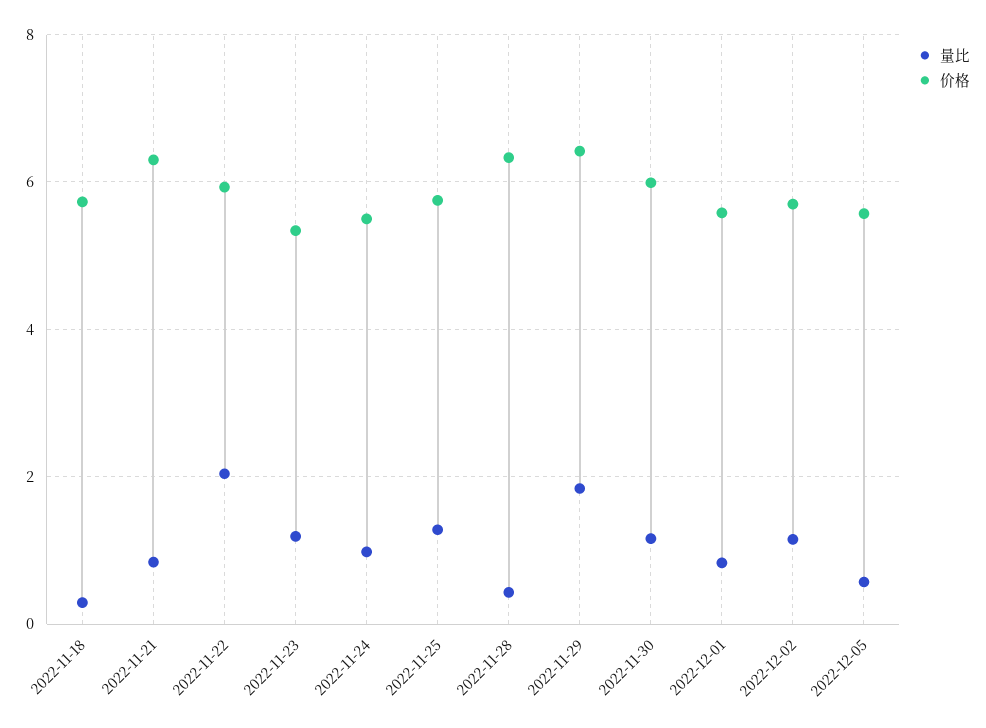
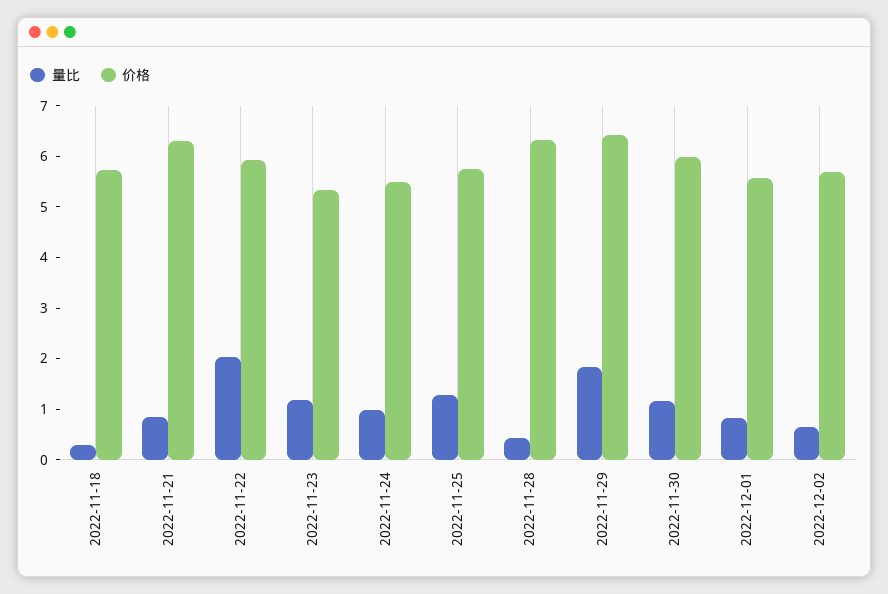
量比, 2022-12-02: 1.2 -> 0.6
量比, 2022-12-05: 0.6 -> none
价格, 2022-12-05: 5.6 -> none

